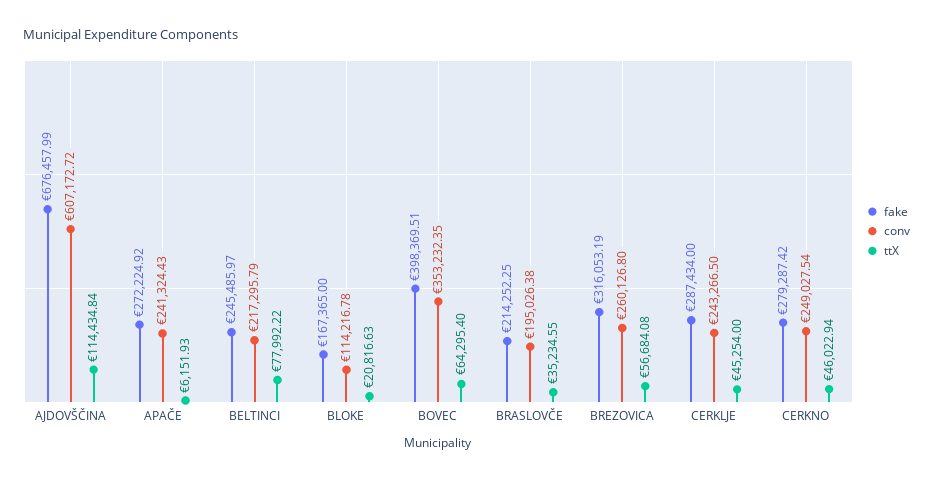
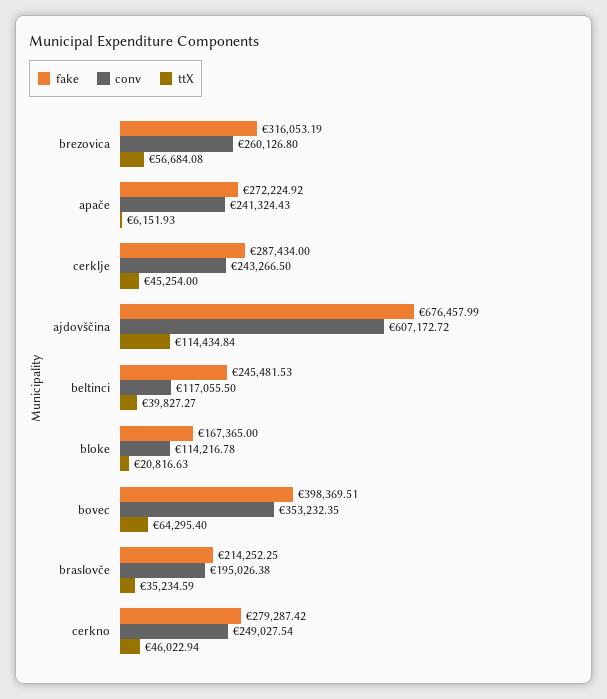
fake, BELTINCI: 245485.97 -> 245481.53
conv, BELTINCI: 217295.79 -> 117055.5
ttX, BELTINCI: 77992.22 -> 39827.27
ttX, BRASLOVČE: 35234.55 -> 35234.59

